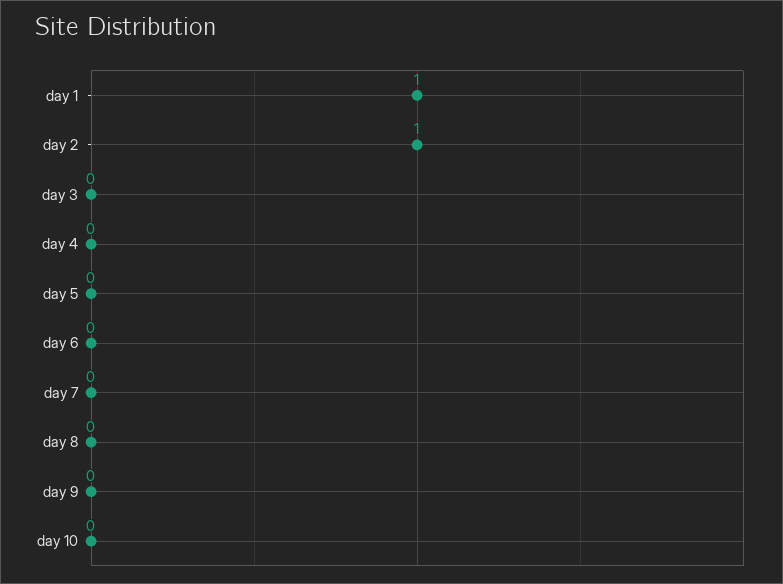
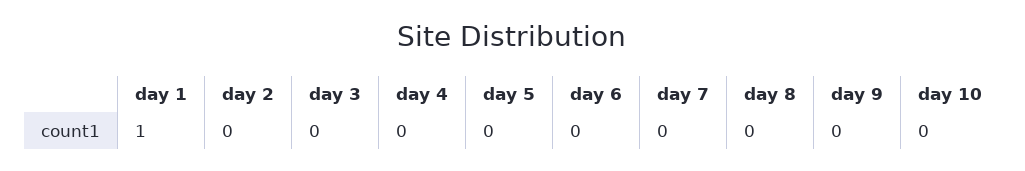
day 2: 1 -> 0

